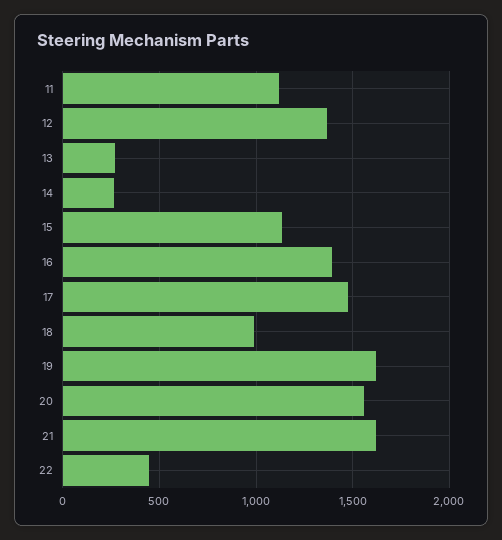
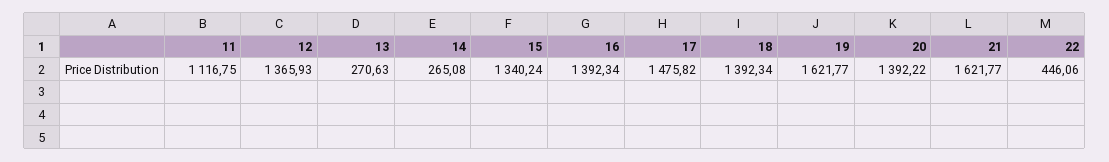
15: 1150 -> 1340.24
18: 1000 -> 1392.34
20: 1550 -> 1392.22

